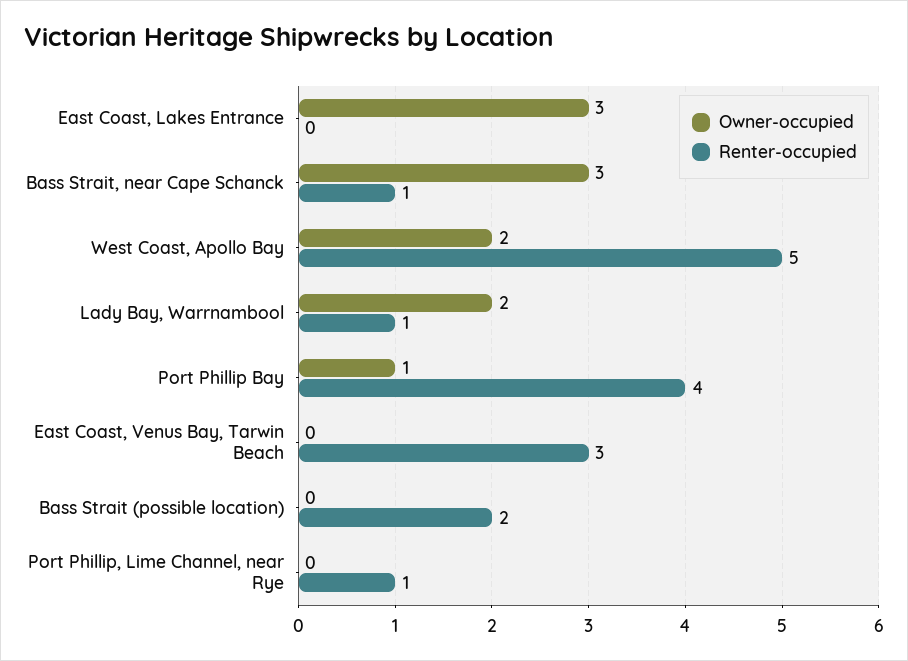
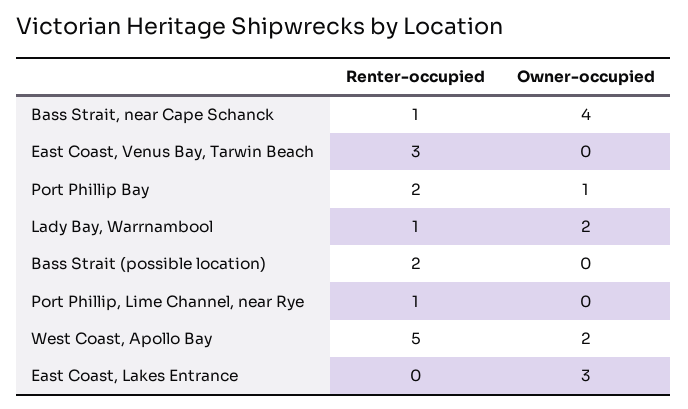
Owner-occupied, Bass Strait, near Cape Schanck: 3 -> 4
Renter-occupied, Port Phillip Bay: 4 -> 2

